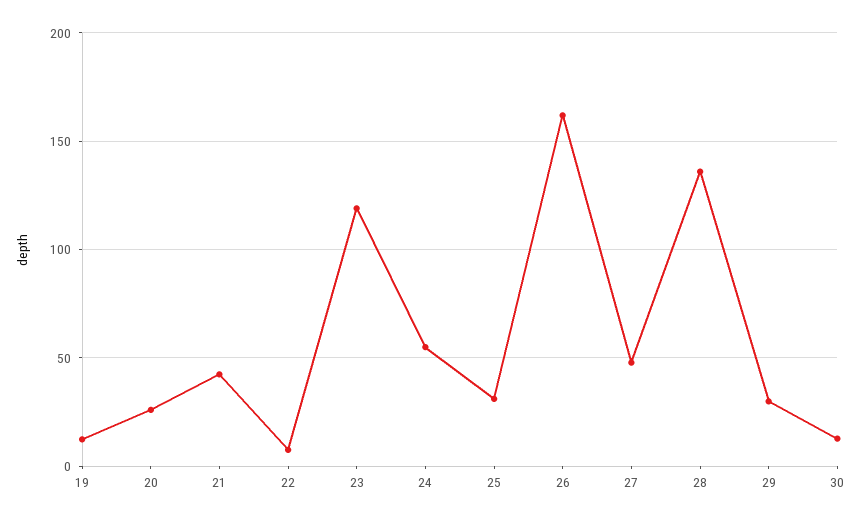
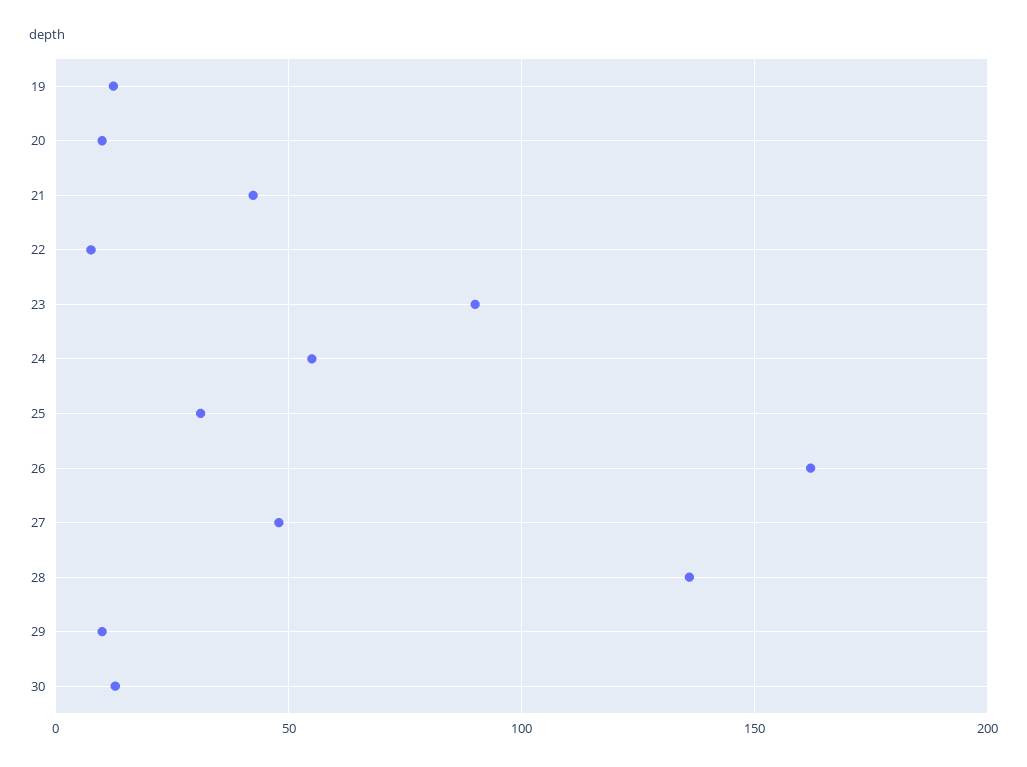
20: 25 -> 10
23: 120 -> 90
29: 30 -> 10

